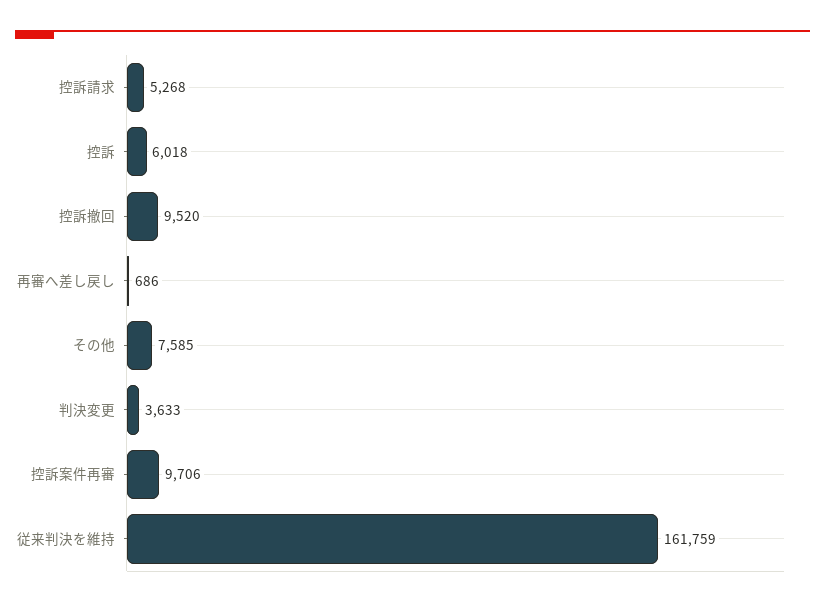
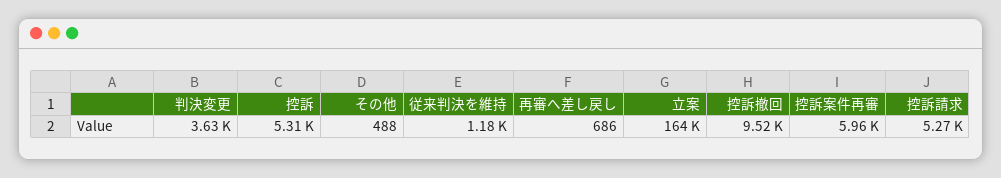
控訴: 6018 -> 5310
その他: 7585 -> 488
控訴案件再審: 9706 -> 5960
従来判決を維持: 161759 -> 1180
立案: none -> 164000

